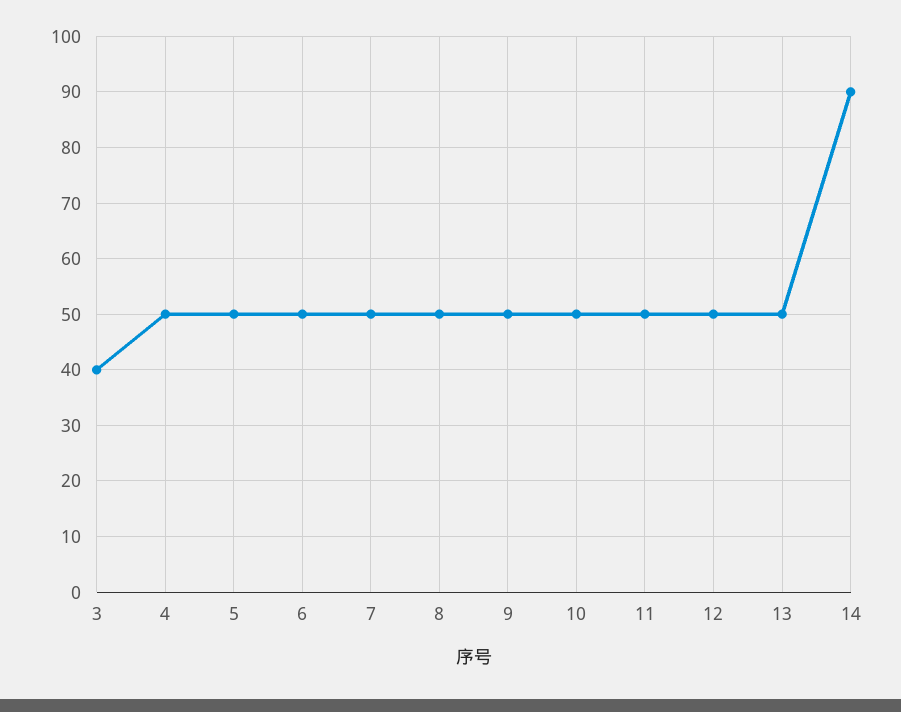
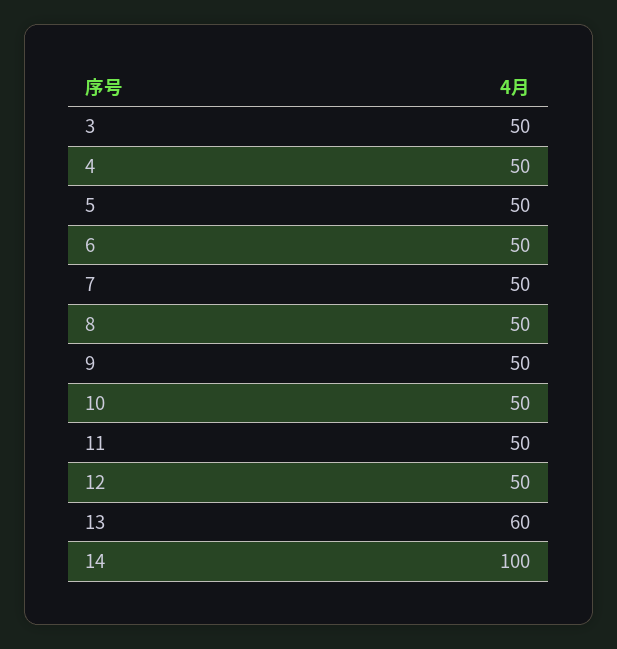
3: 40 -> 50
13: 50 -> 60
14: 90 -> 100

